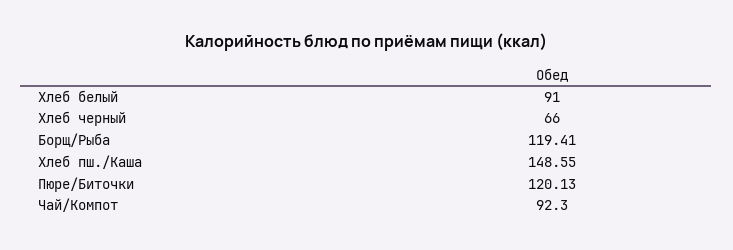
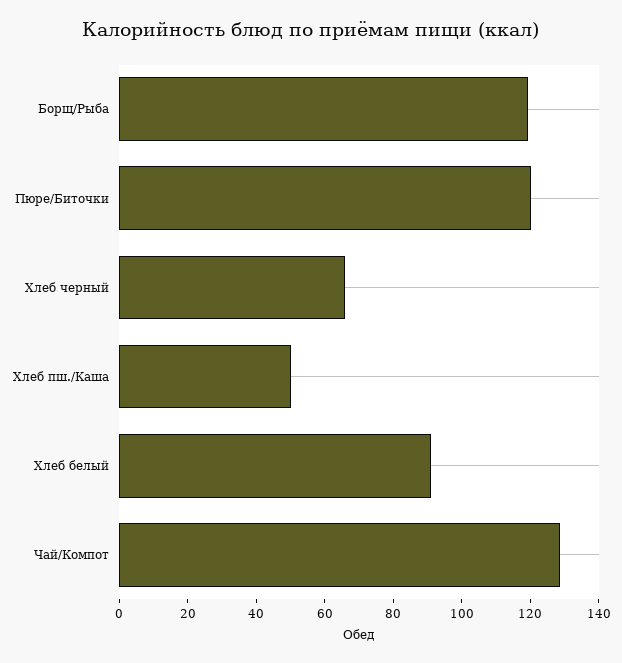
Хлеб пш./Каша: 148.55 -> 50
Чай/Компот: 92.3 -> 130

